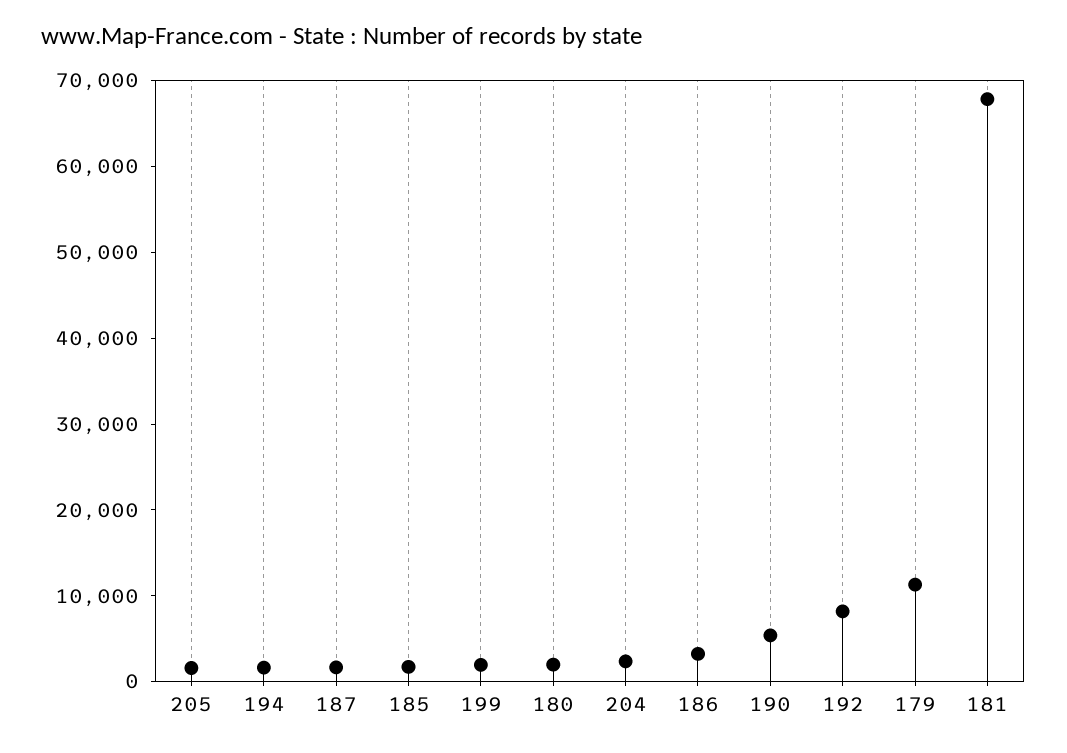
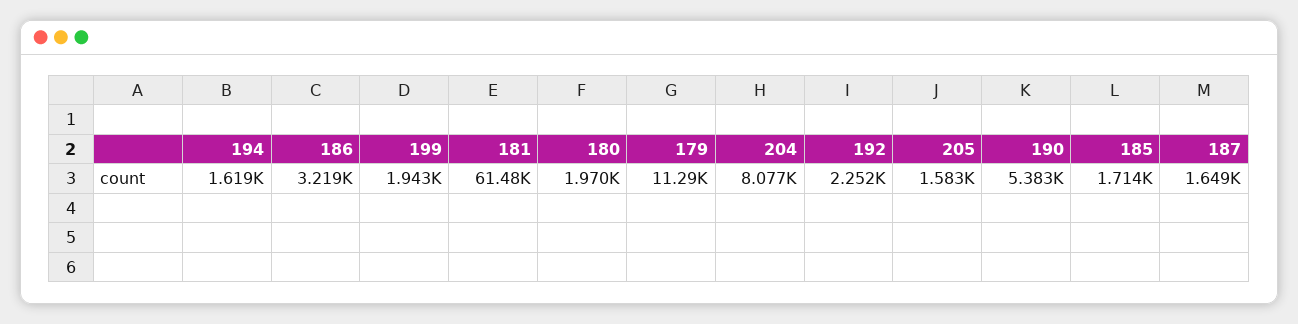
204: 2000 -> 8077
192: 8000 -> 2252
181: 68000 -> 61480

